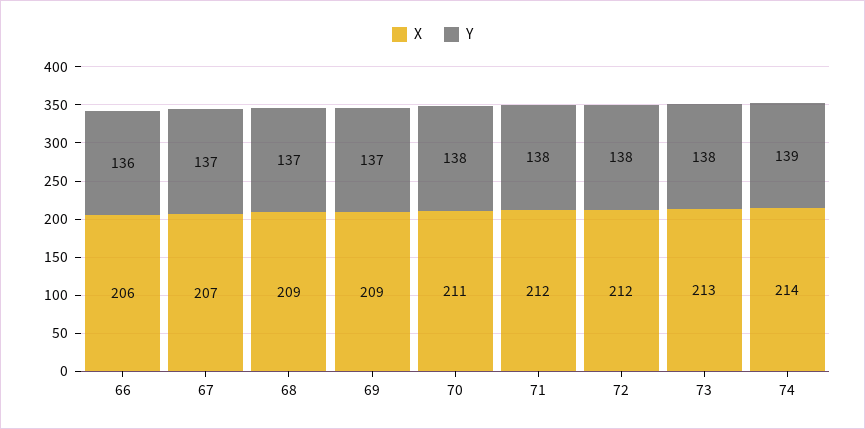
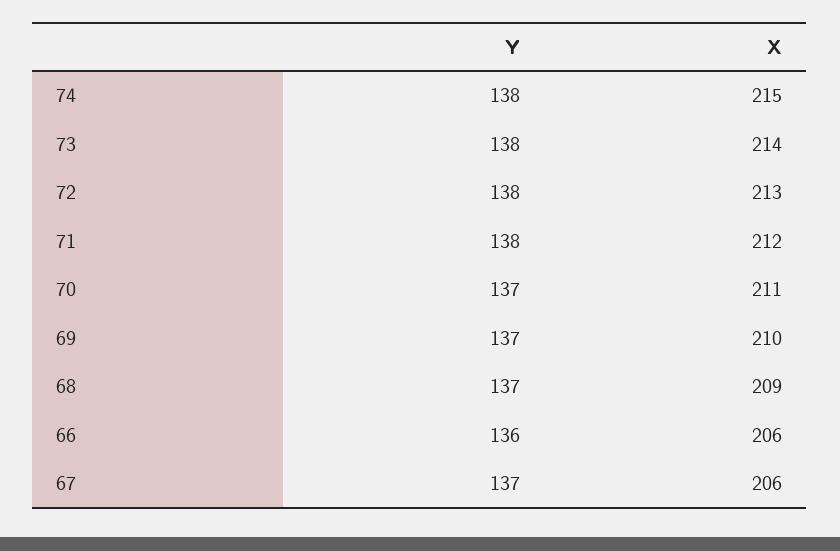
X, 67: 207 -> 206
X, 69: 209 -> 210
Y, 70: 138 -> 137
X, 72: 212 -> 213
X, 73: 213 -> 214
X, 74: 214 -> 215
Y, 74: 139 -> 138

